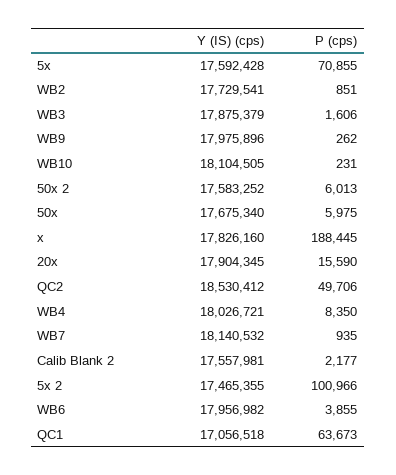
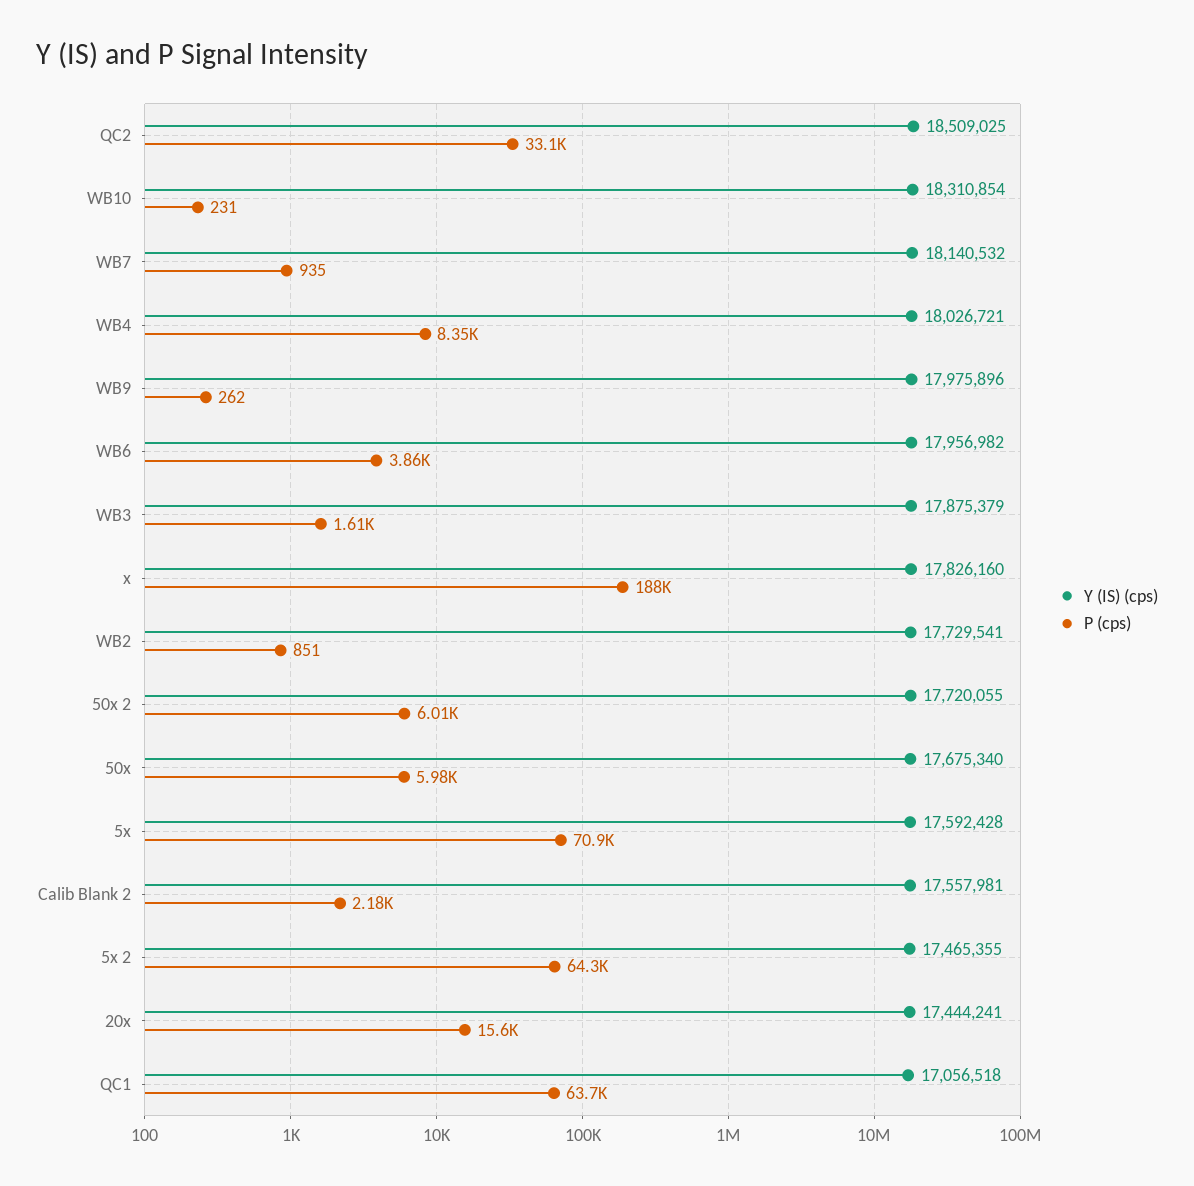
Y (IS) (cps), WB10: 18104505 -> 18310854
Y (IS) (cps), 50x 2: 17583252 -> 17720055
Y (IS) (cps), 20x: 17904345 -> 17444241
Y (IS) (cps), QC2: 18530412 -> 18509025
P (cps), QC2: 49706 -> 33100
P (cps), 5x 2: 100966 -> 64300

